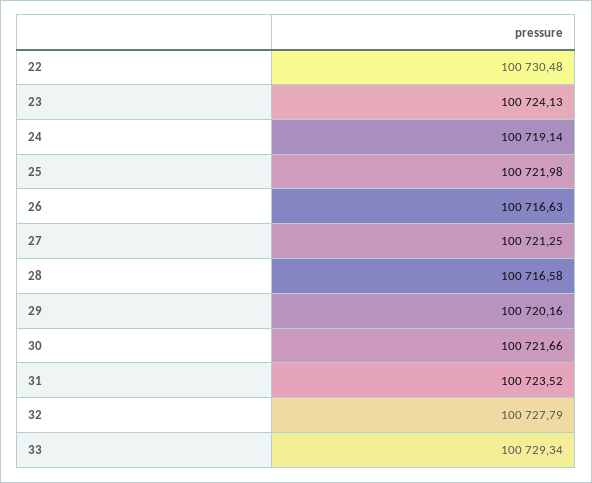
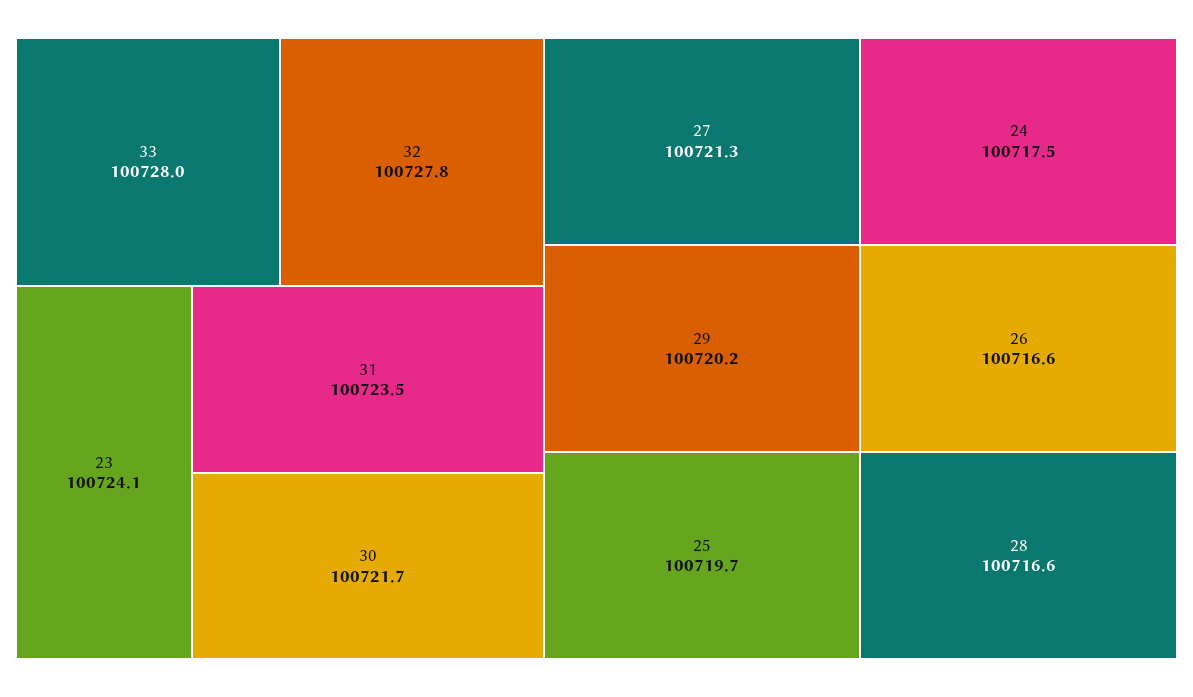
22: 100730.48 -> none
24: 100719.14 -> 100717.5
25: 100721.98 -> 100719.7
33: 100729.34 -> 100728

